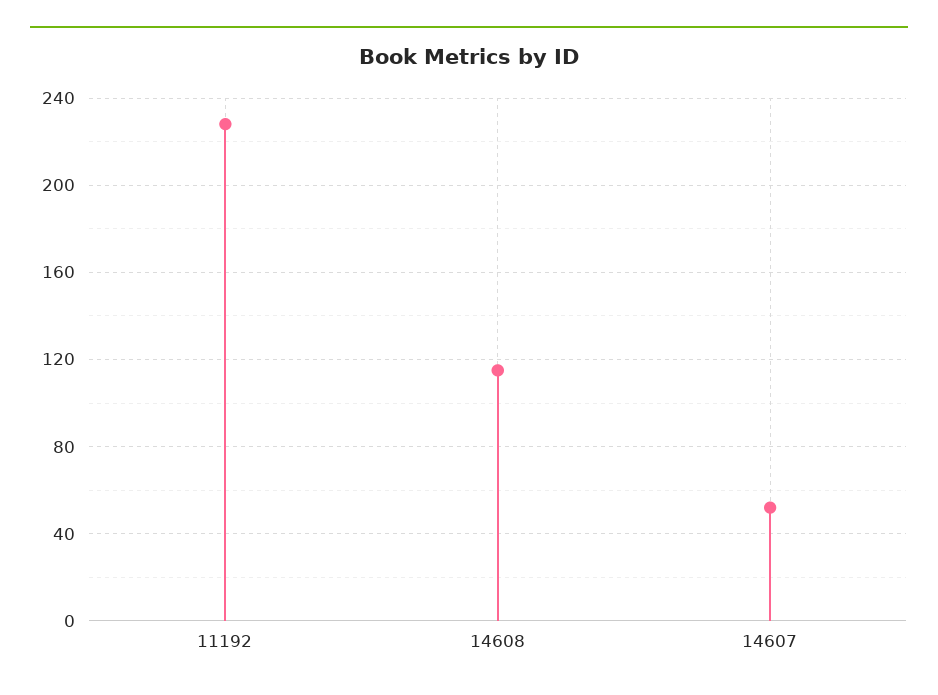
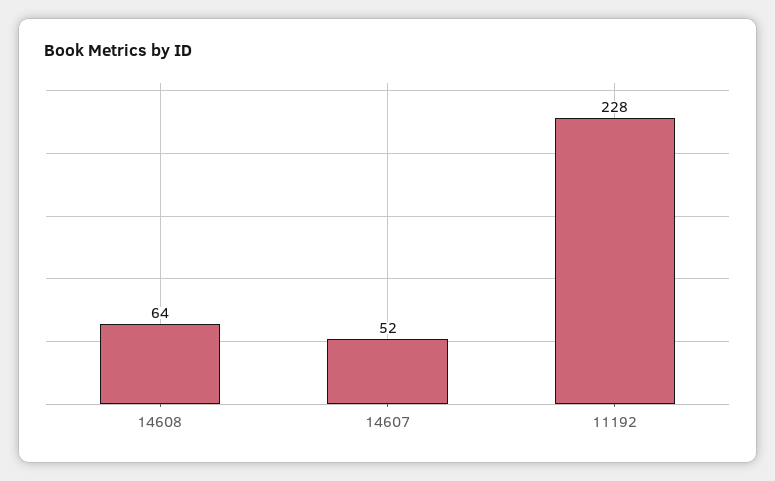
14608: 115 -> 64

